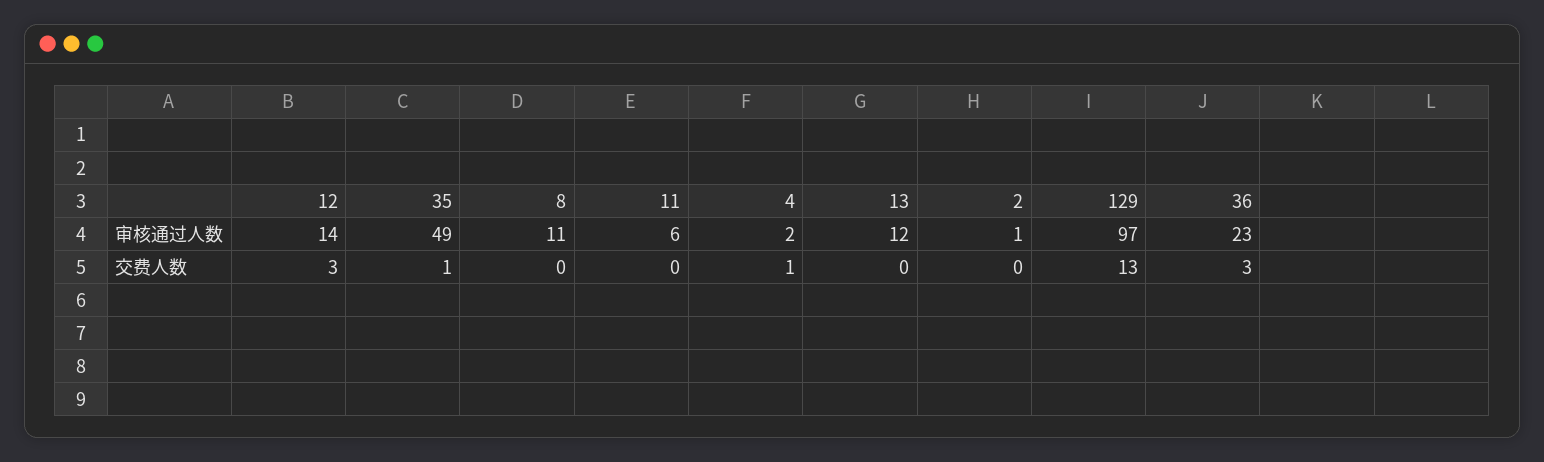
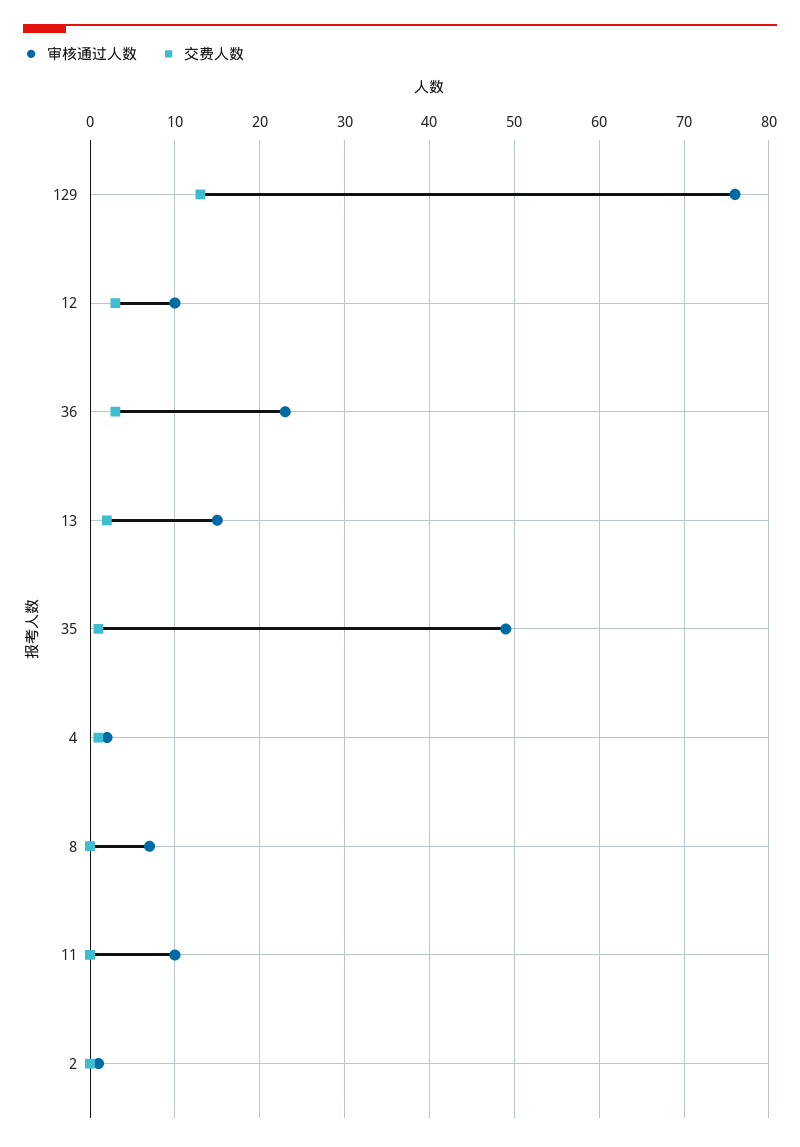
审核通过人数, 12: 14 -> 10
审核通过人数, 8: 11 -> 7
审核通过人数, 11: 6 -> 10
审核通过人数, 13: 12 -> 15
审核通过人数, 129: 97 -> 76
交费人数, 13: 0 -> 2

